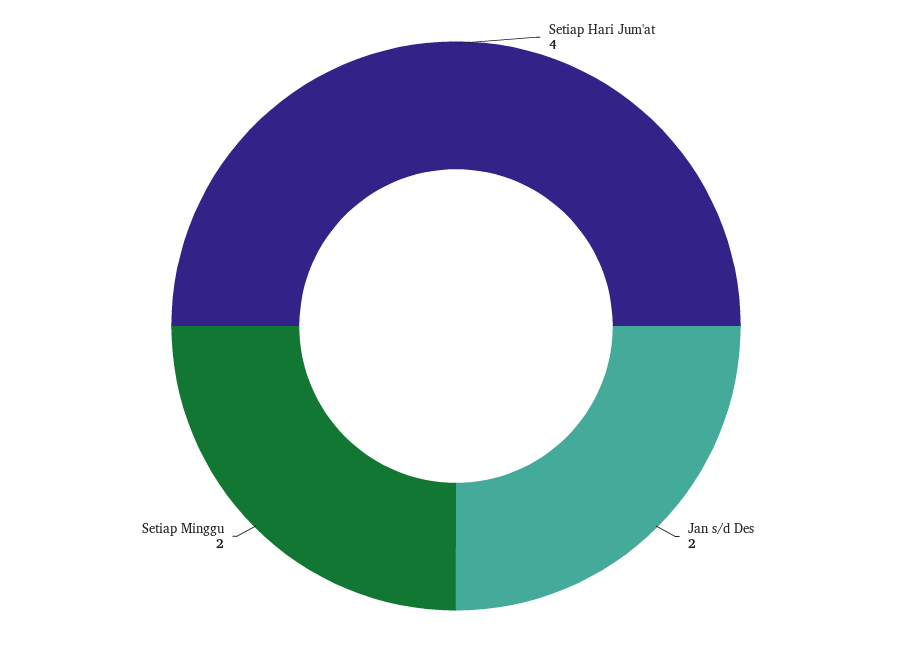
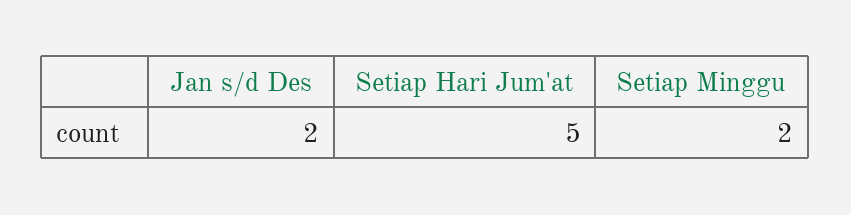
Setiap Hari Jum'at: 4 -> 5

